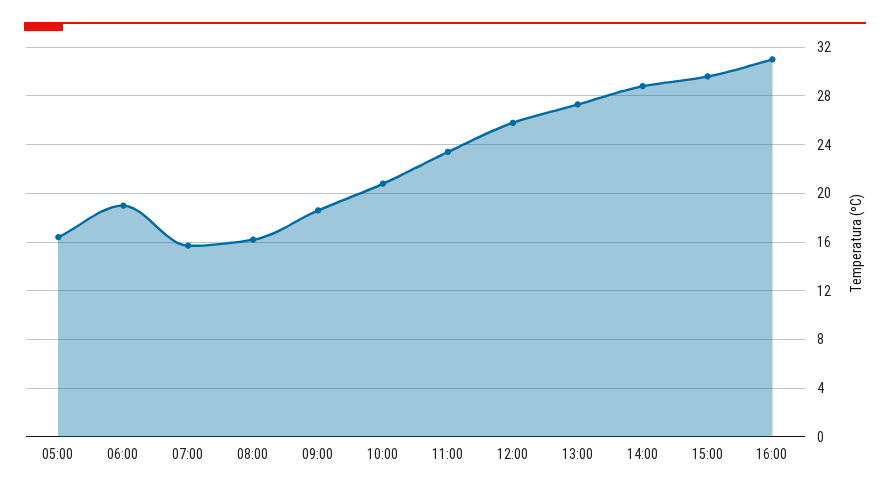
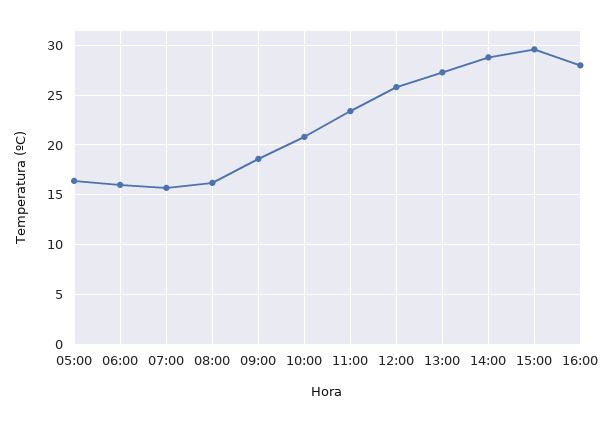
06:00: 19 -> 16
16:00: 31 -> 28

